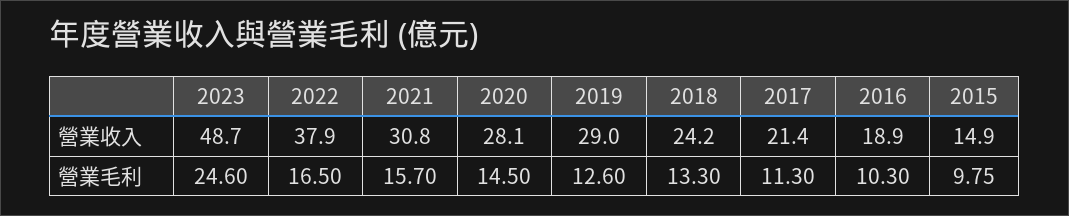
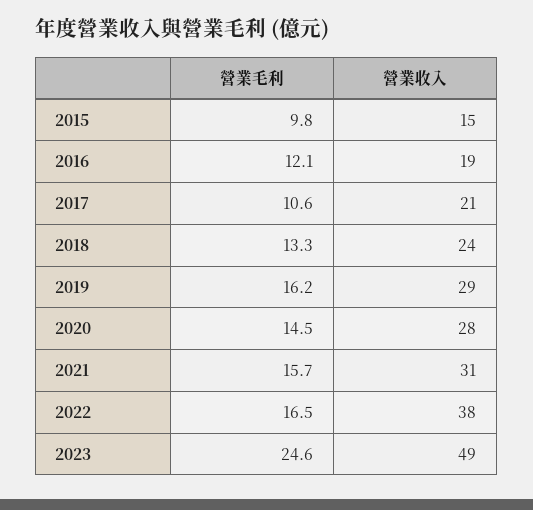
2019, 營業毛利: 12.6 -> 16.2
2017, 營業毛利: 11.3 -> 10.6
2016, 營業毛利: 10.3 -> 12.1

